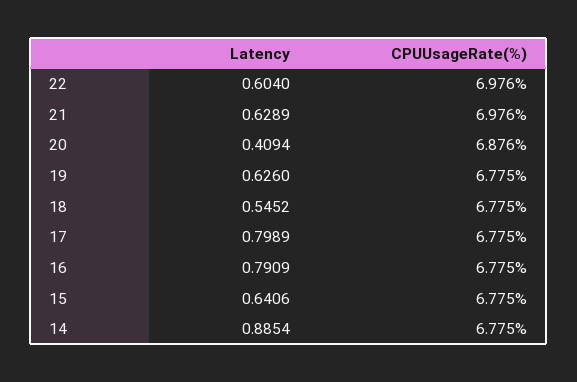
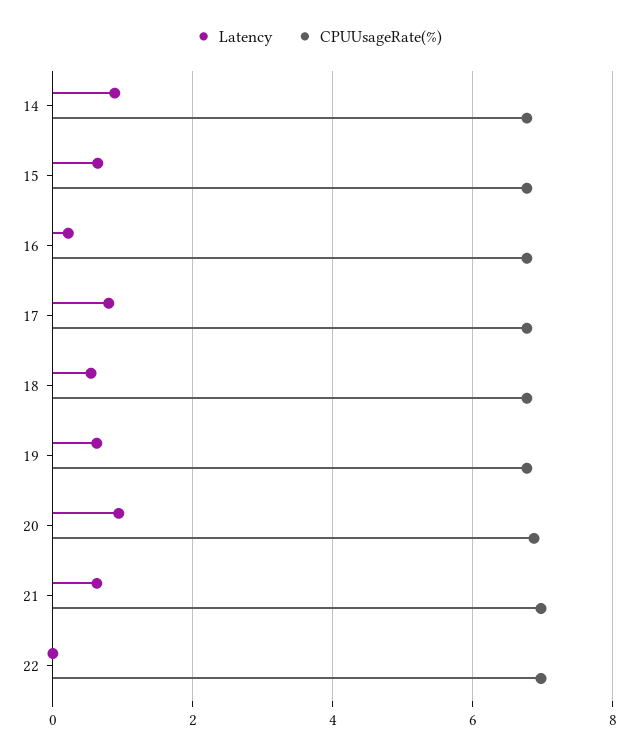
Latency, 22: 0.604 -> 0
Latency, 20: 0.4094 -> 1
Latency, 16: 0.7909 -> 0.2

